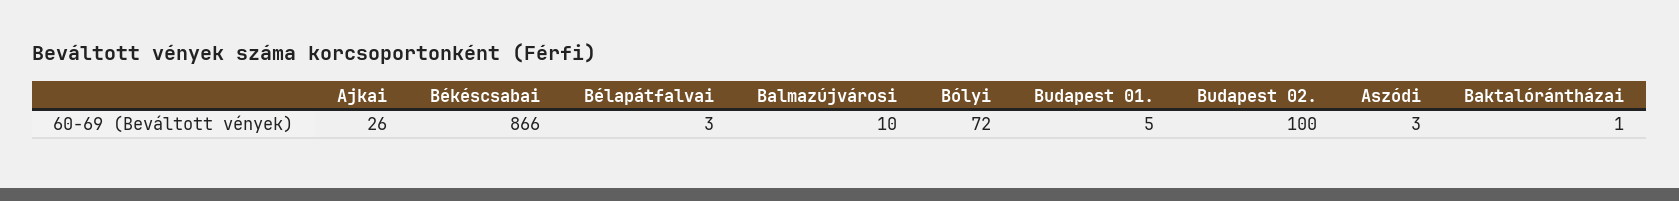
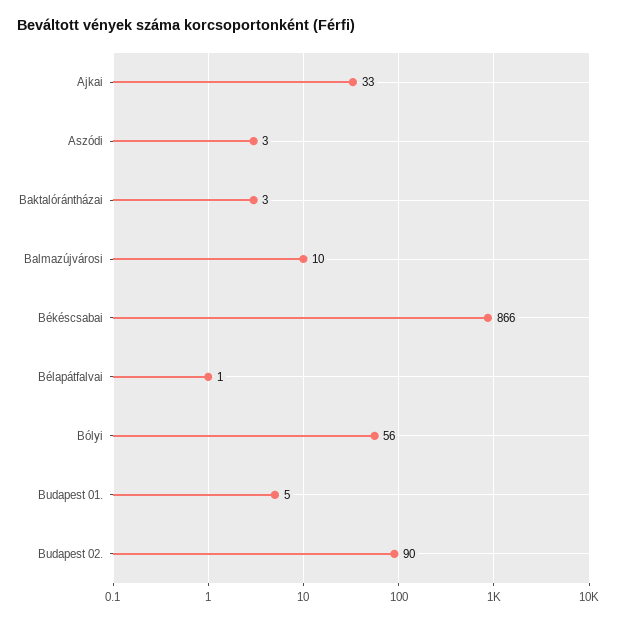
Ajkai: 26 -> 33
Bélapátfalvai: 3 -> 1
Bólyi: 72 -> 56
Budapest 02.: 100 -> 90
Baktalórántházai: 1 -> 3

